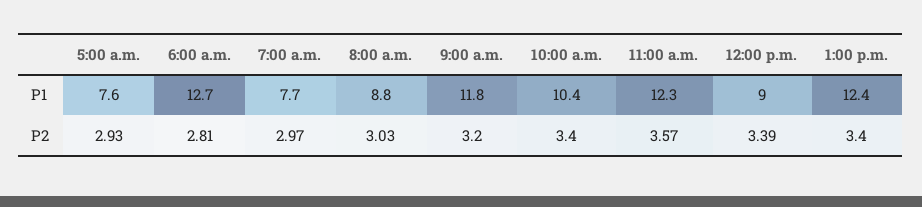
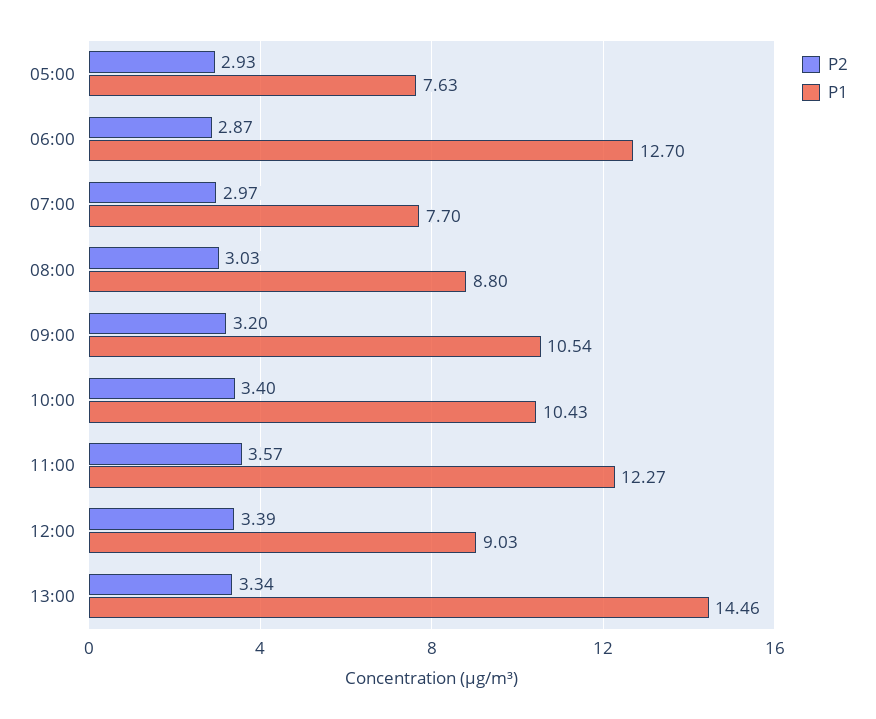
P1, 9:00 a.m.: 11.8 -> 10.54
P1, 1:00 p.m.: 12.4 -> 14.46
P2, 6:00 a.m.: 2.81 -> 2.87
P2, 1:00 p.m.: 3.4 -> 3.34

